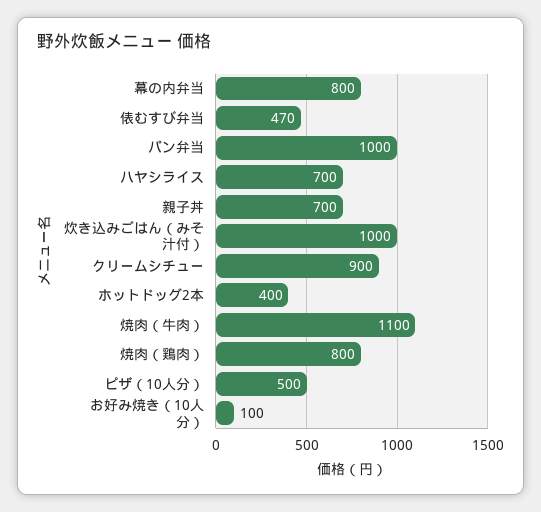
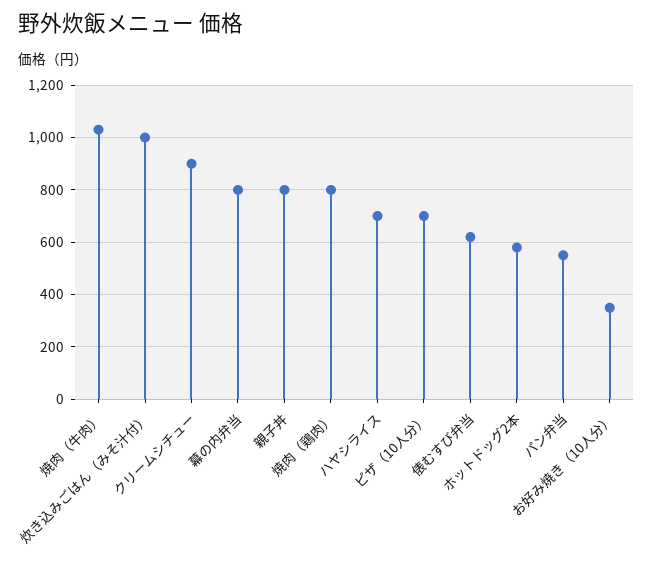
俵むすび弁当: 470 -> 625
パン弁当: 1000 -> 550
親子丼: 700 -> 800
ホットドッグ2本: 400 -> 575
焼肉（牛肉）: 1100 -> 1025
ピザ（10人分）: 500 -> 700
お好み焼き（10人分）: 100 -> 350

